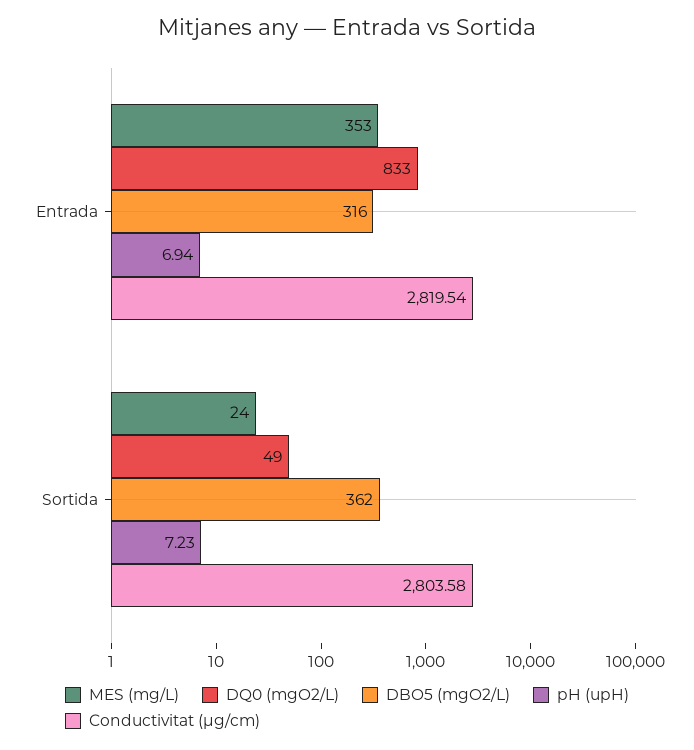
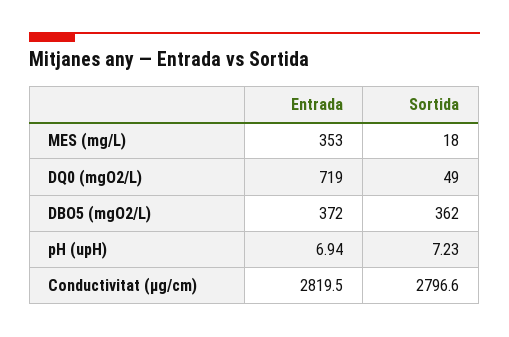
DQ0 (mgO2/L), Entrada: 833 -> 719
DBO5 (mgO2/L), Entrada: 316 -> 372
MES (mg/L), Sortida: 24 -> 18
Conductivitat (µg/cm), Sortida: 2803.58 -> 2796.6

